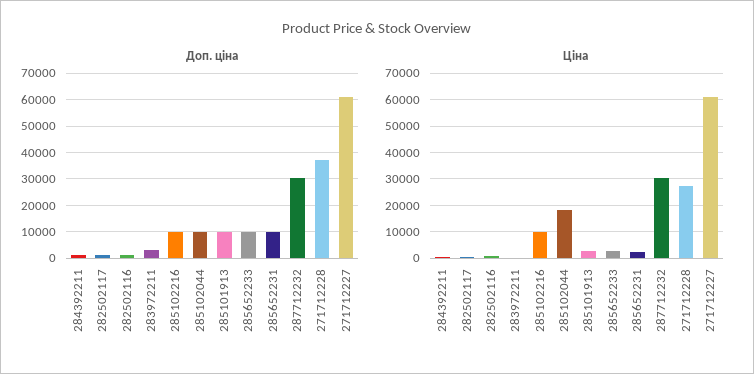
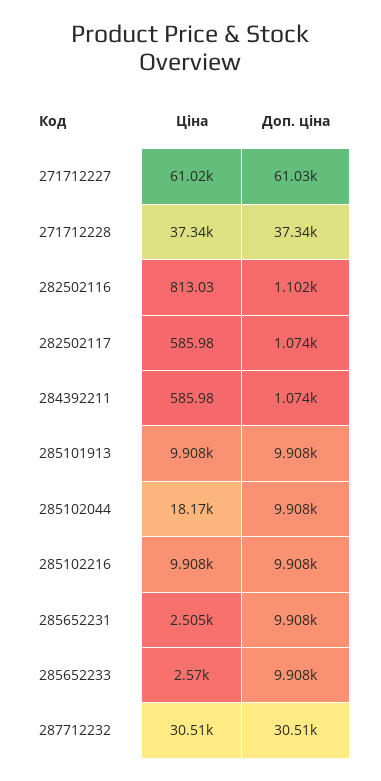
Доп. ціна, 283972211: 2500 -> none
Ціна, 283972211: 0 -> none
Ціна, 285101913: 2500 -> 9908
Ціна, 271712228: 27500 -> 37340

